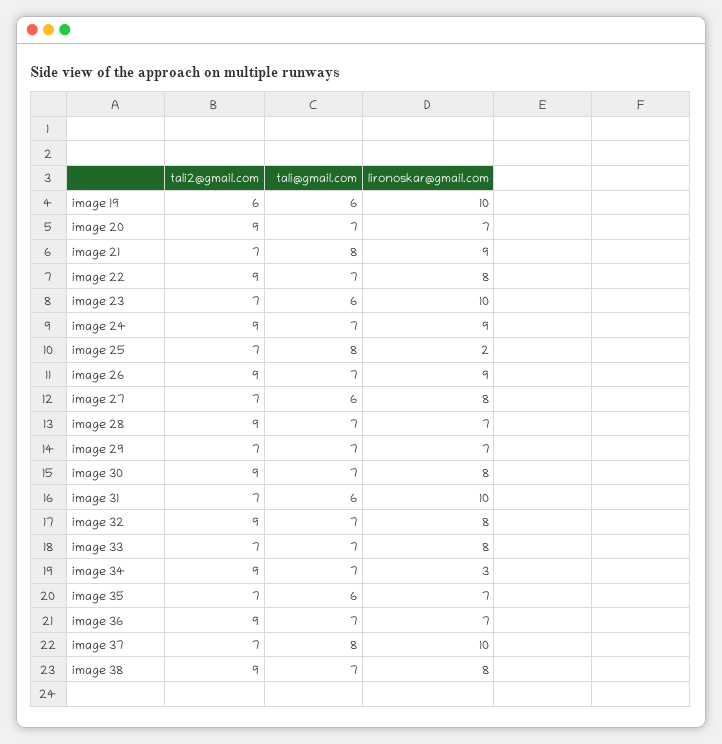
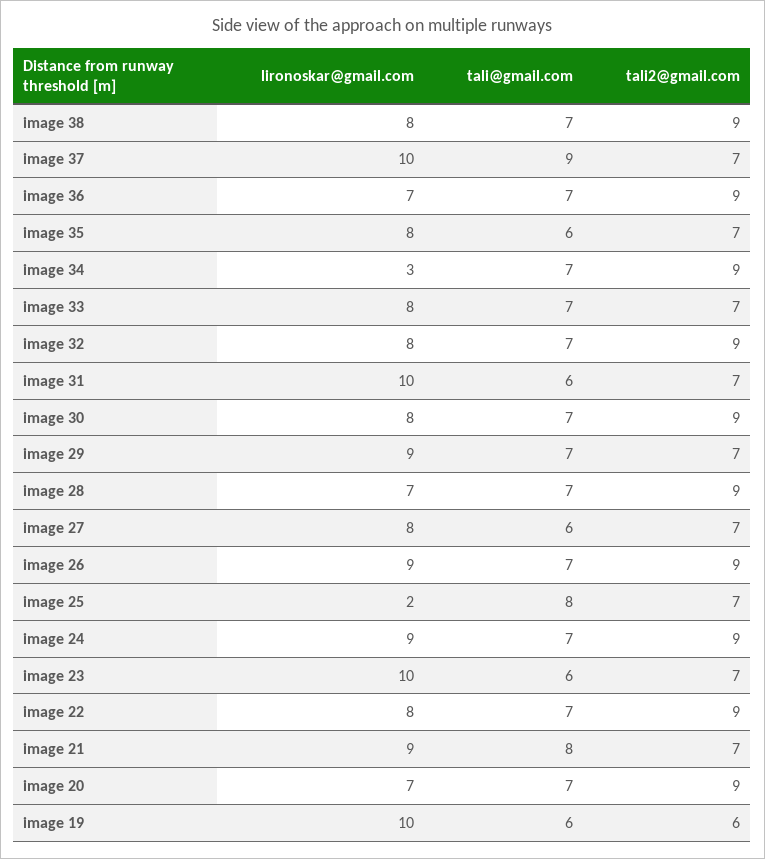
lironoskar@gmail.com, image 29: 7 -> 9
lironoskar@gmail.com, image 35: 7 -> 8
tali@gmail.com, image 37: 8 -> 9

